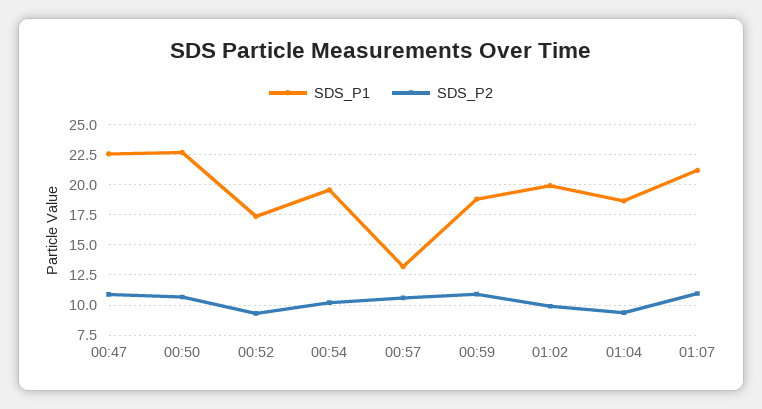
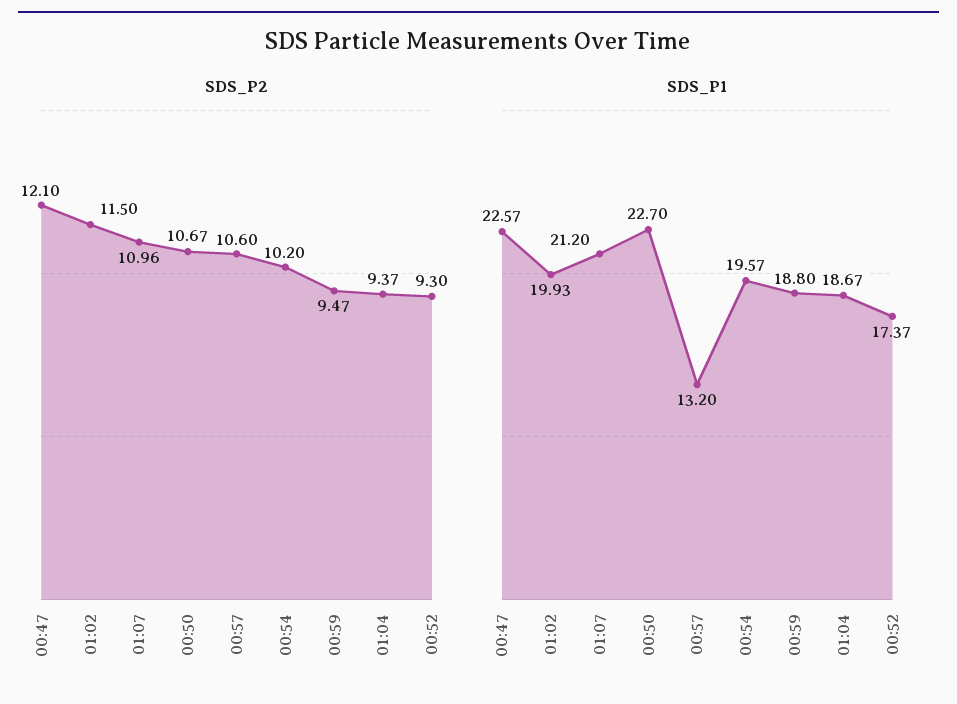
SDS_P2, 00:47: 11 -> 12.1
SDS_P2, 00:59: 11 -> 9.47
SDS_P2, 01:02: 10 -> 11.5

